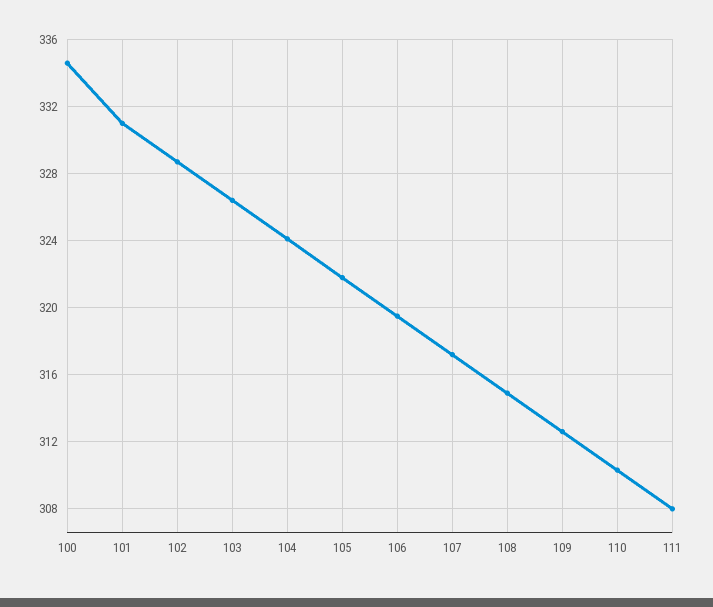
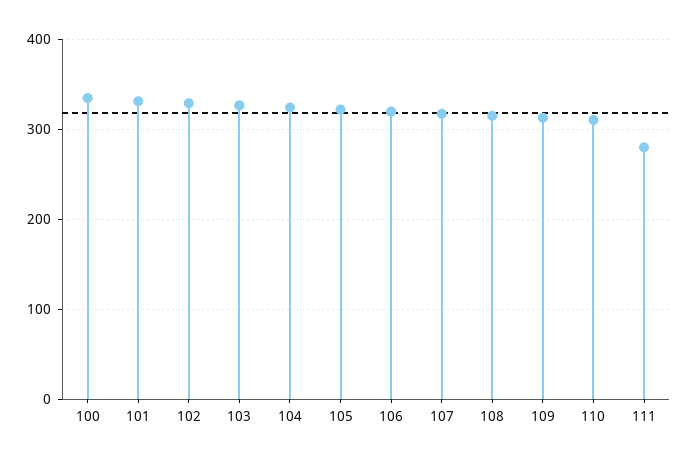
111: 308 -> 280

